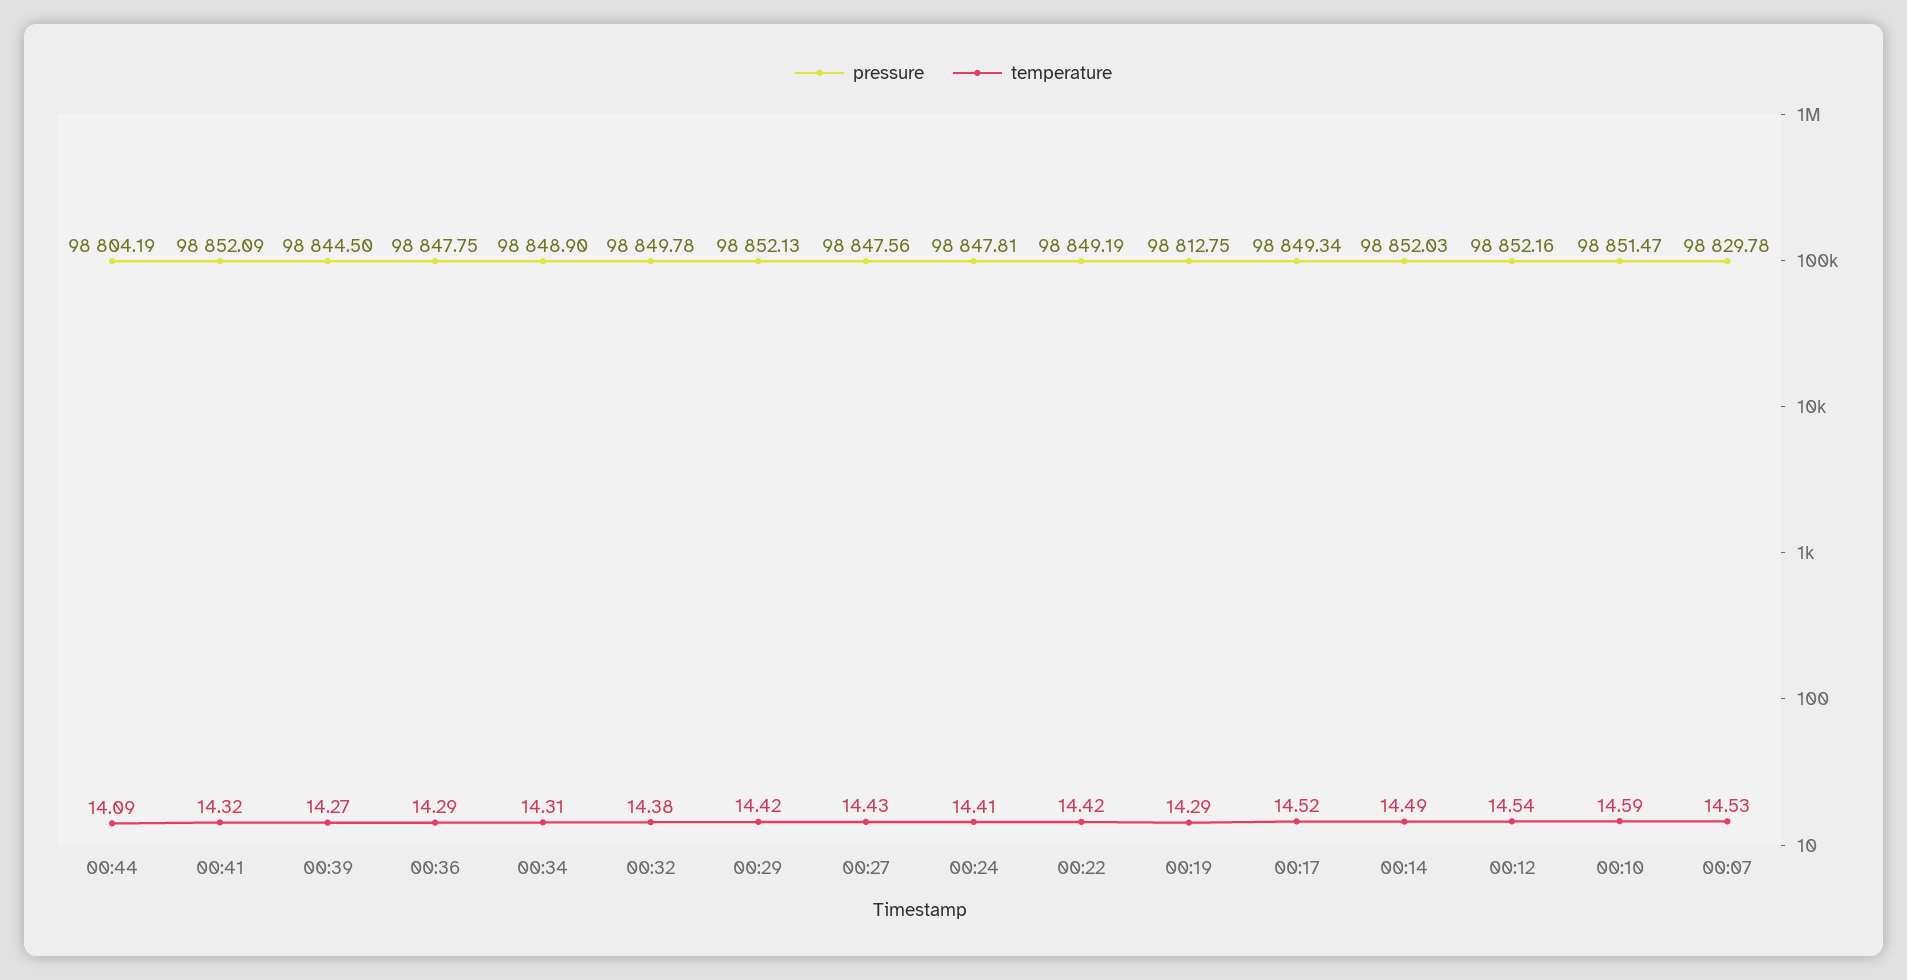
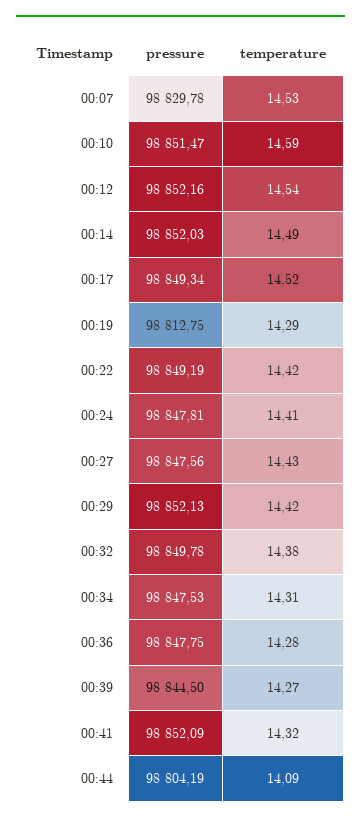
temperature, 00:36: 14.29 -> 14.28
pressure, 00:34: 98848.9 -> 98847.53

